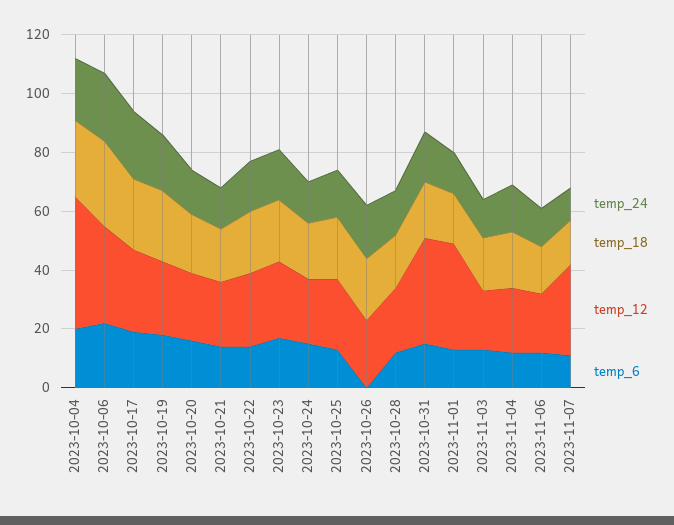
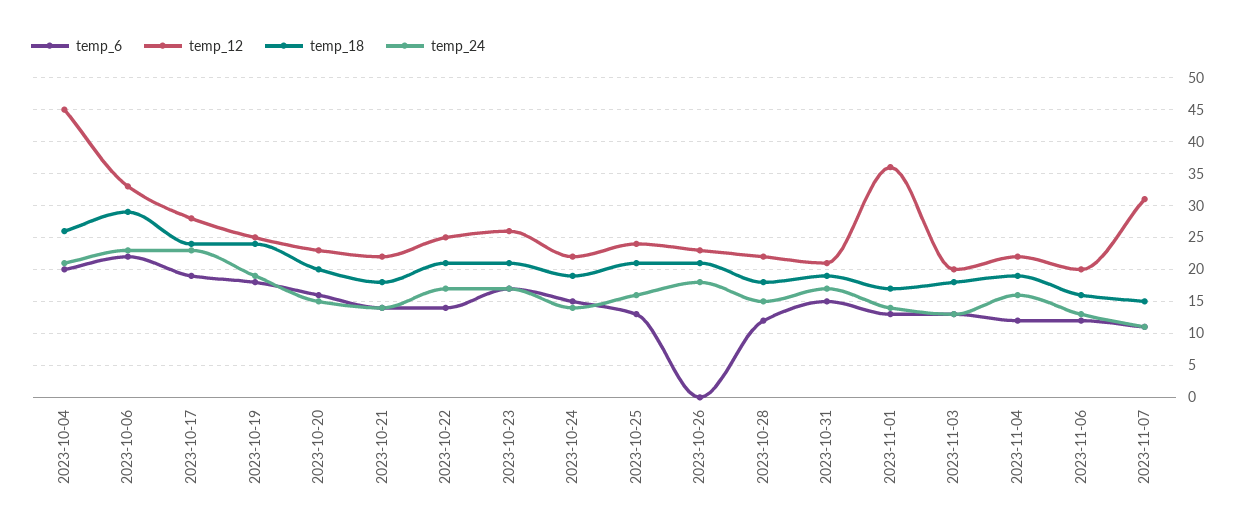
temp_12, 2023-10-31: 35 -> 21

